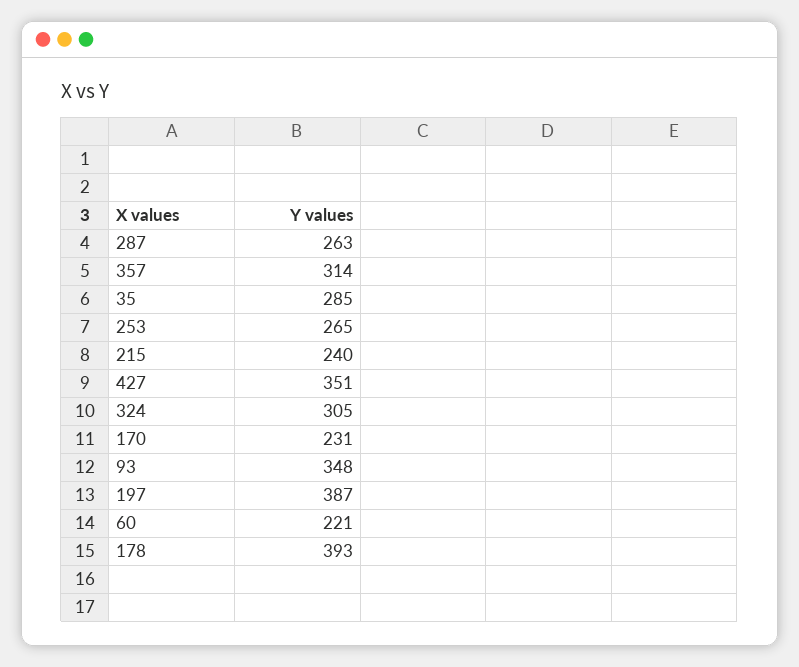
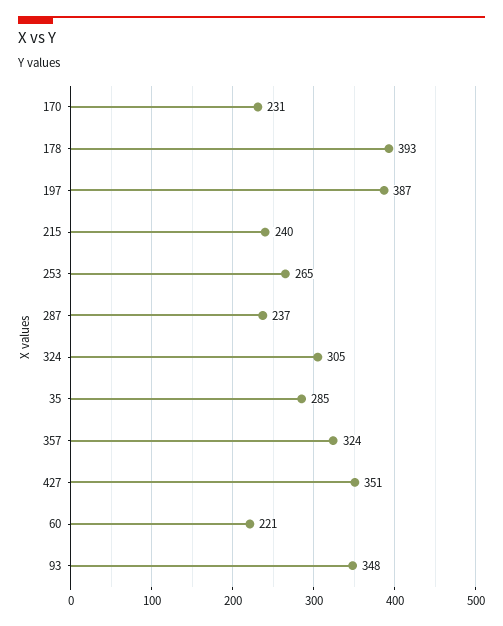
287: 263 -> 237
357: 314 -> 324

